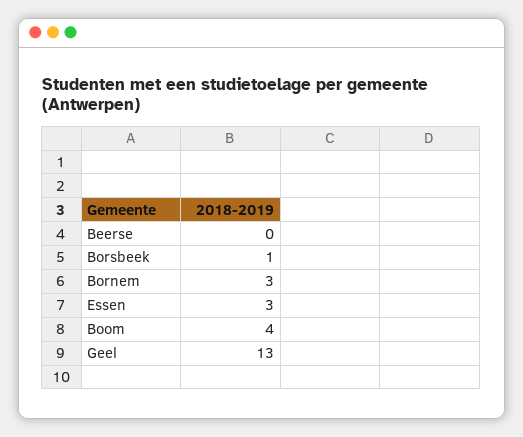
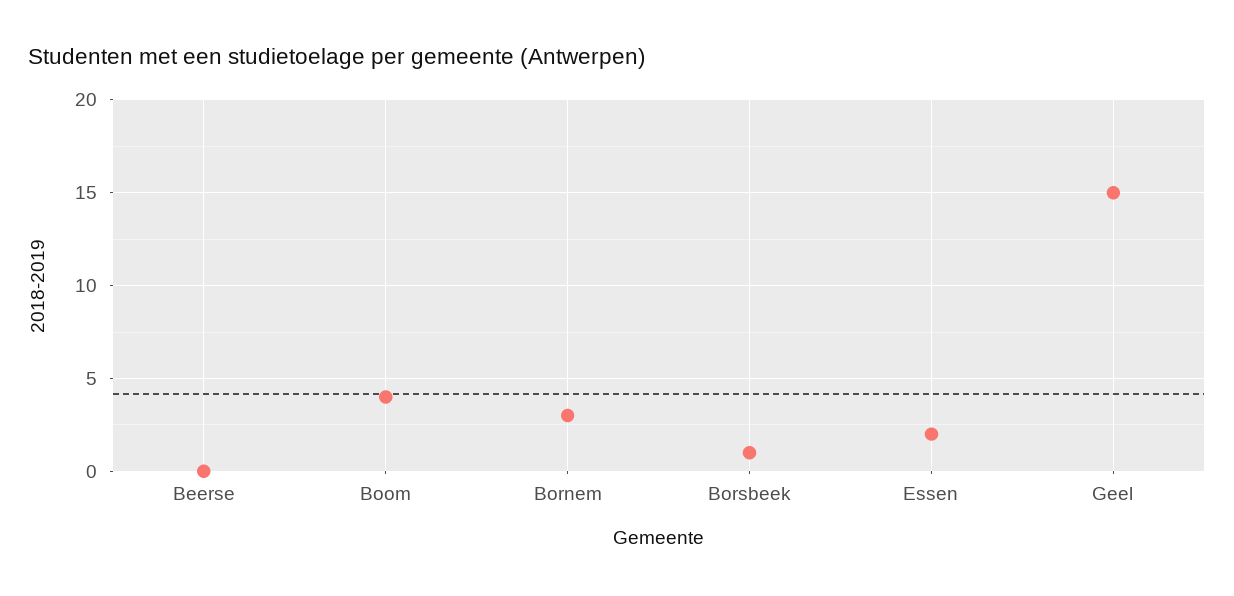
Essen: 3 -> 2
Geel: 13 -> 15

